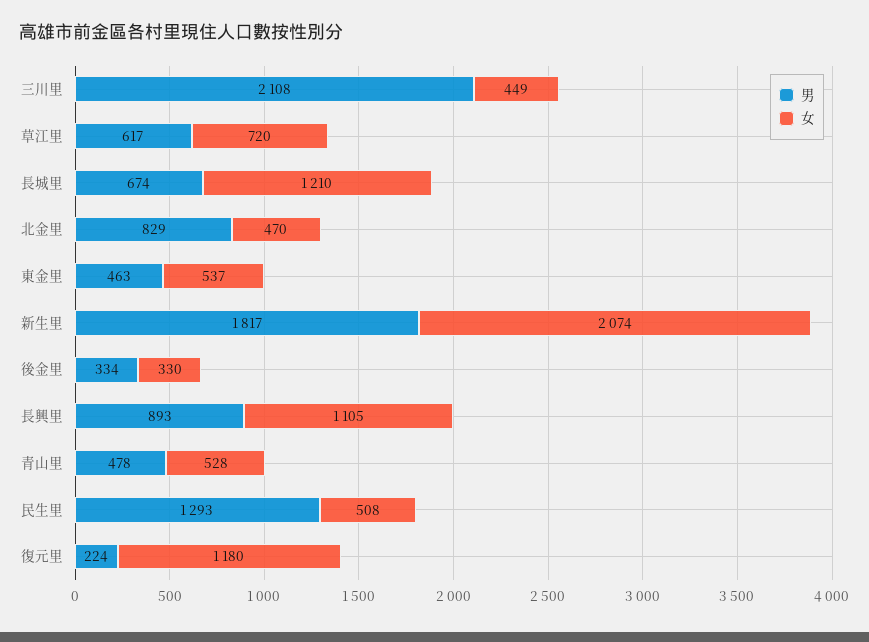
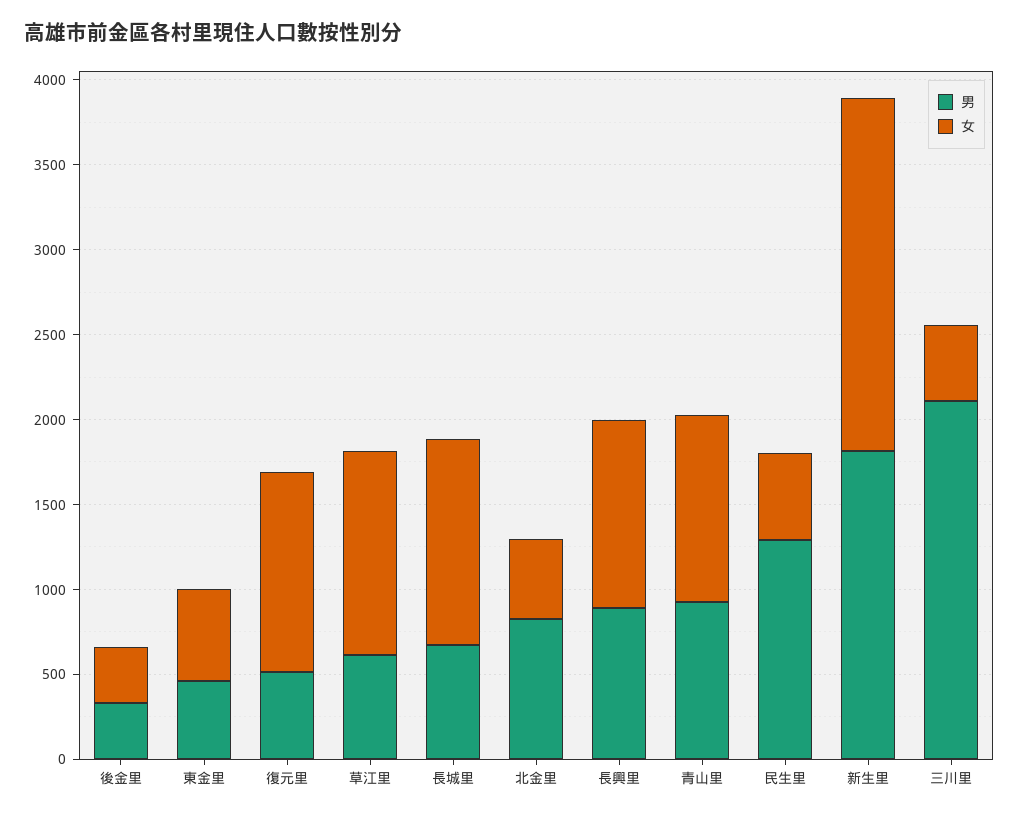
女, 草江里: 720 -> 1200
男, 青山里: 478 -> 900
女, 青山里: 528 -> 1100
男, 復元里: 224 -> 500

